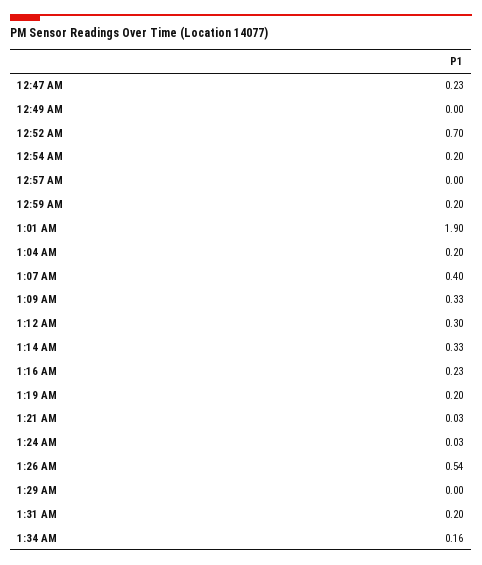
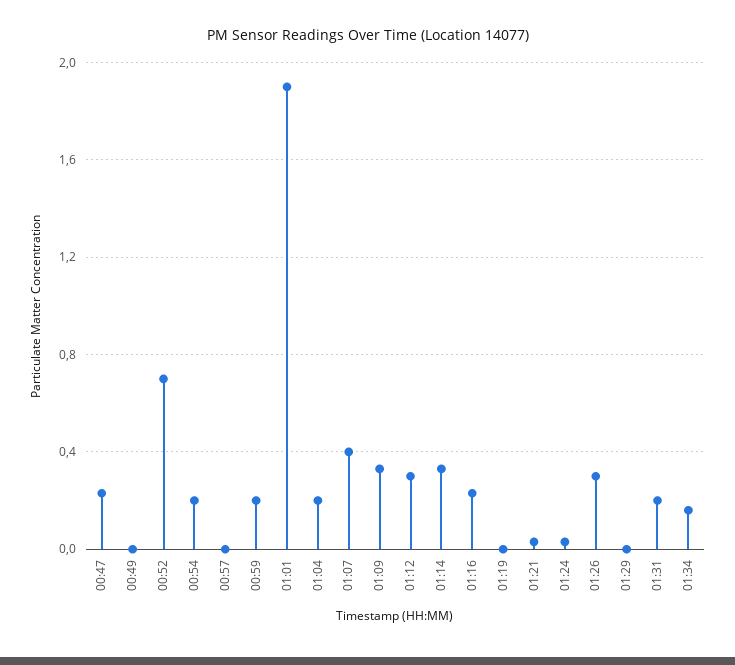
1:19 AM: 0.2 -> 0
1:26 AM: 0.54 -> 0.3

